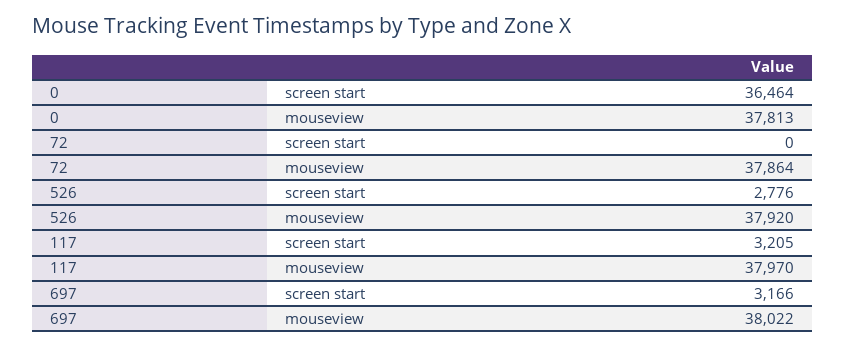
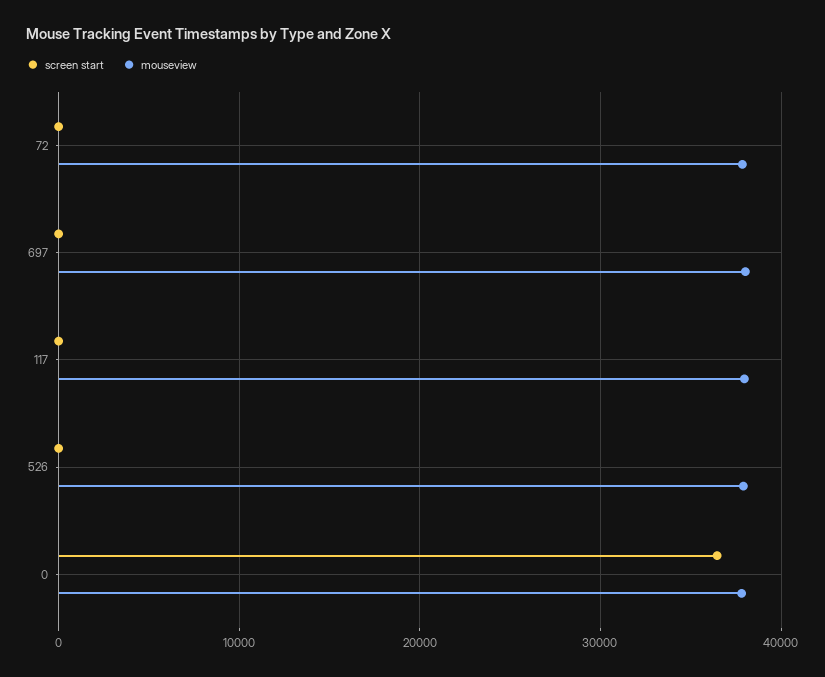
screen start, 526: 2776 -> 0
screen start, 117: 3205 -> 0
screen start, 697: 3166 -> 0

